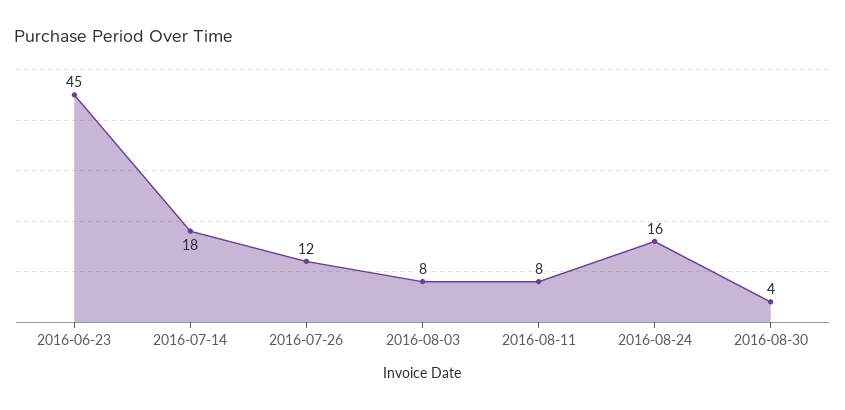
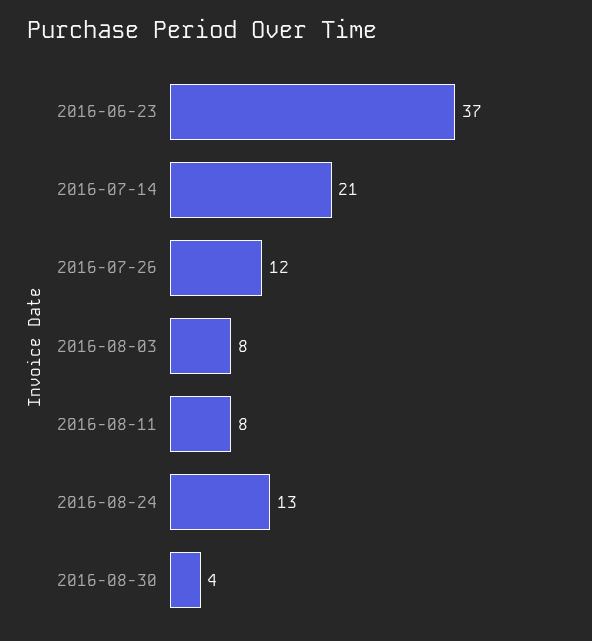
2016-06-23: 45 -> 37
2016-07-14: 18 -> 21
2016-08-24: 16 -> 13

